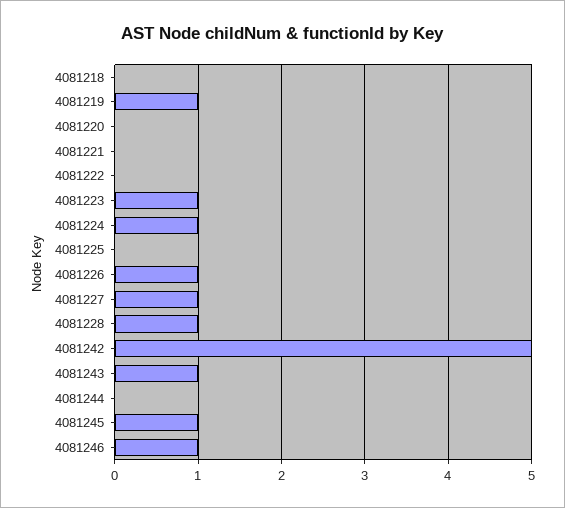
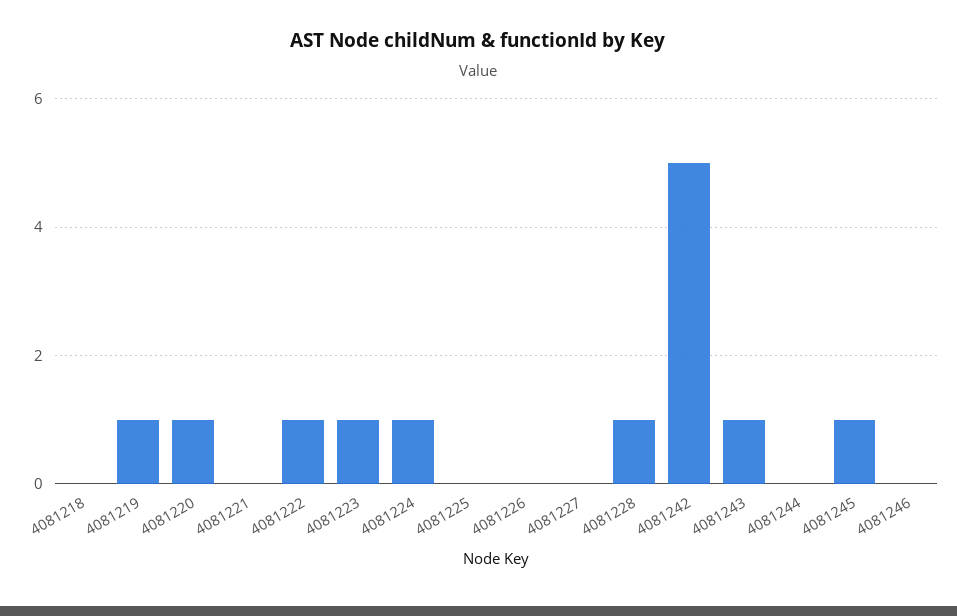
4081220: 0 -> 1
4081222: 0 -> 1
4081226: 1 -> 0
4081227: 1 -> 0
4081246: 1 -> 0

